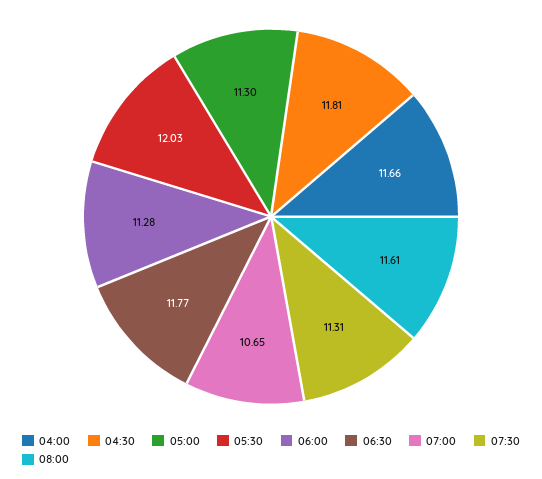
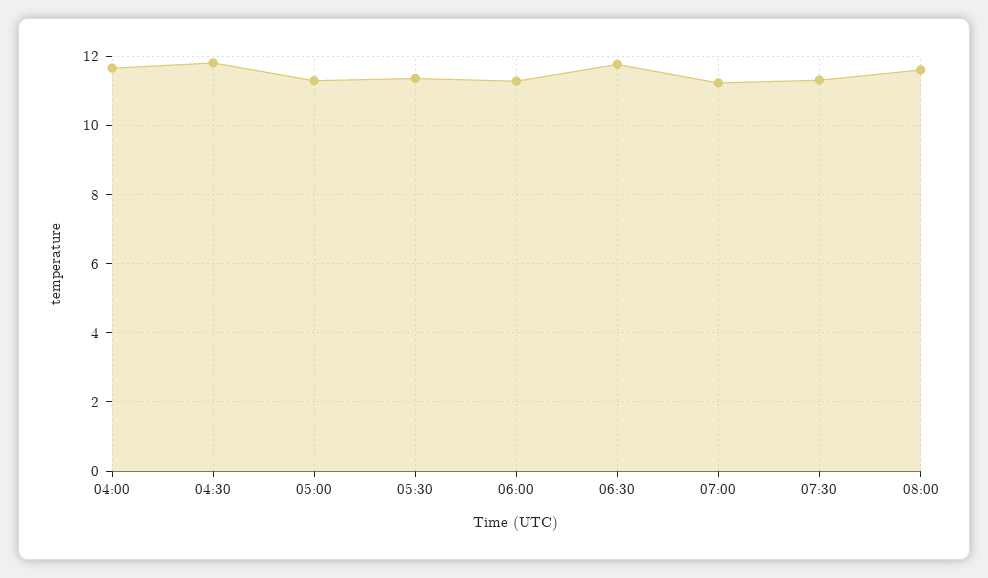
05:30: 12.03 -> 11.4
07:00: 10.65 -> 11.2

